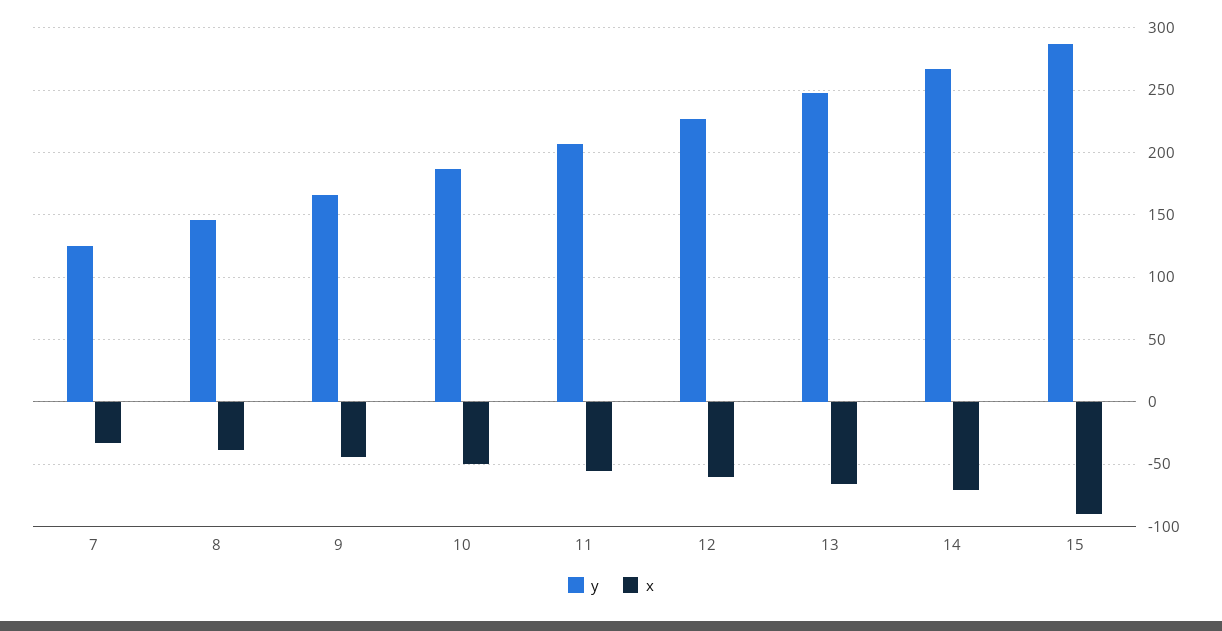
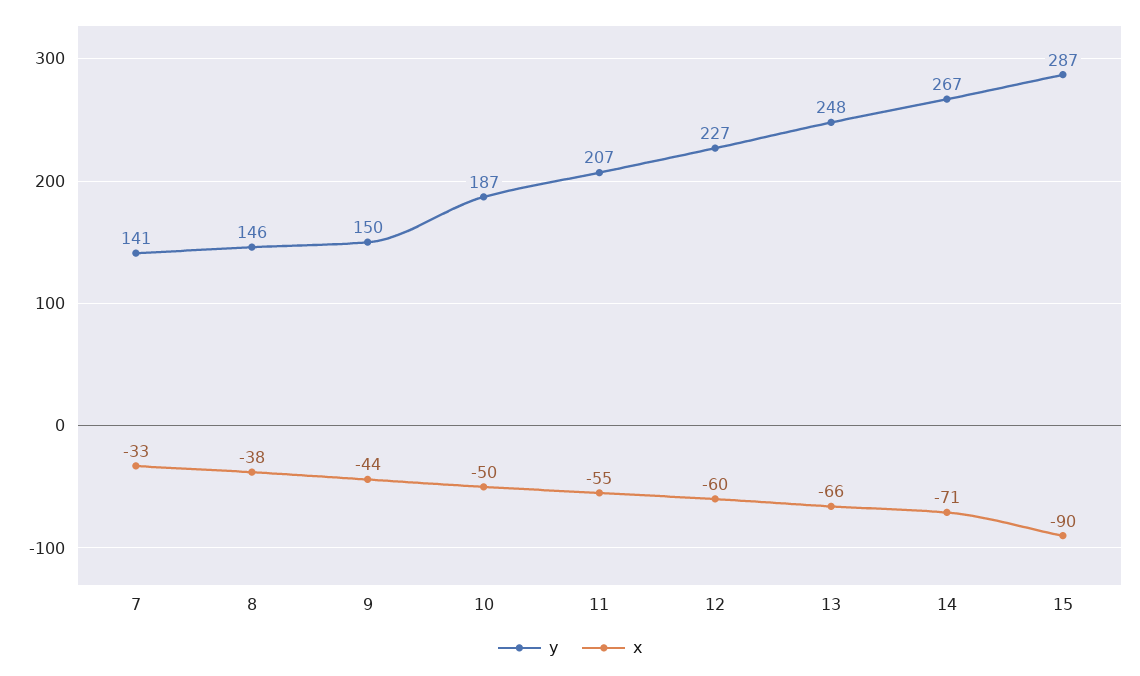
y, 7: 125 -> 141
y, 9: 165 -> 150

